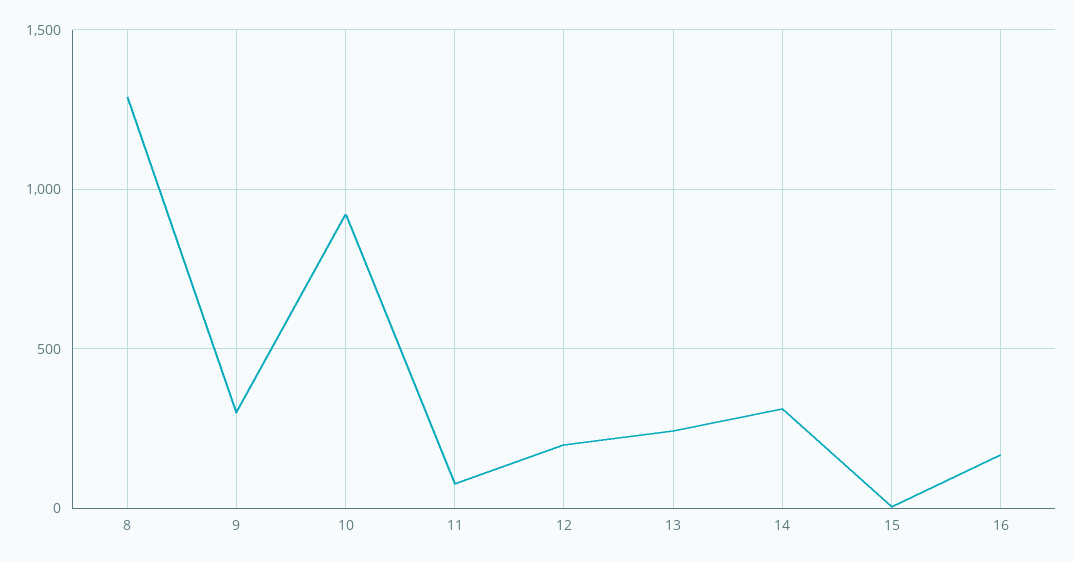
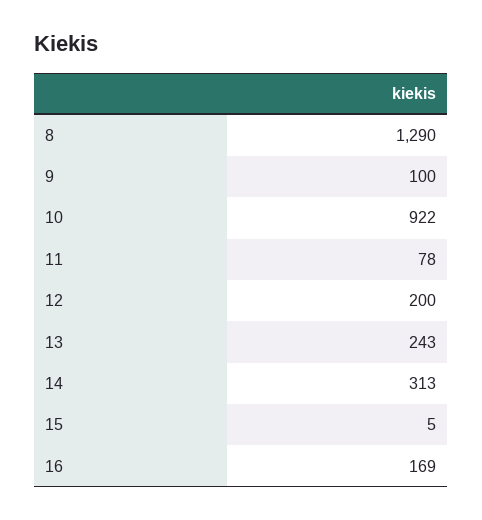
9: 300 -> 100

